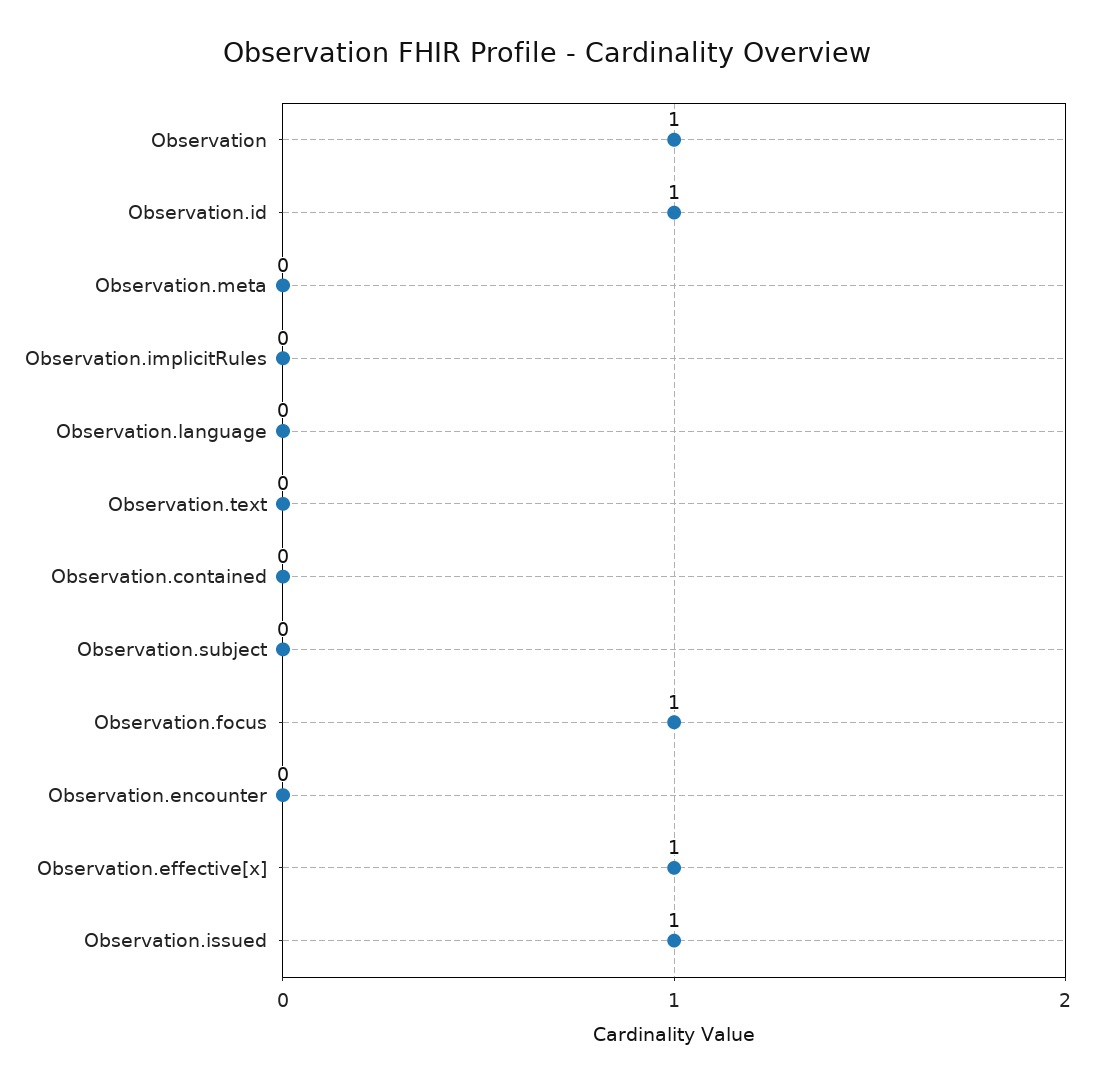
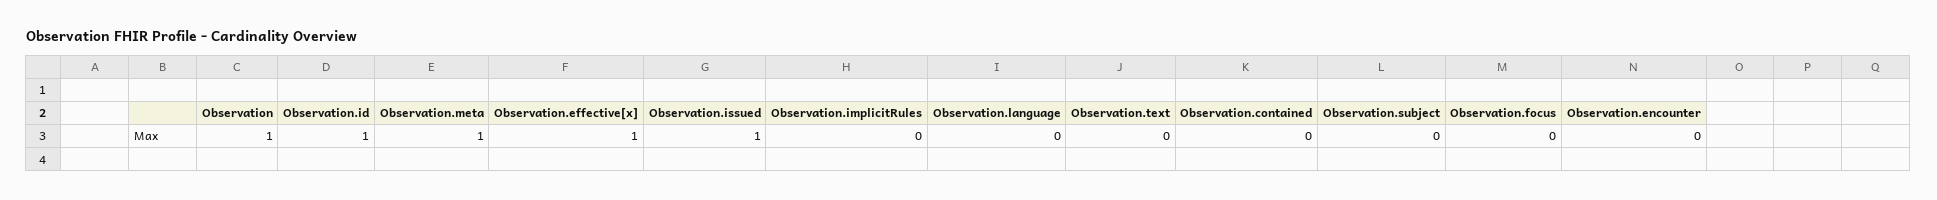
Observation.meta: 0 -> 1
Observation.focus: 1 -> 0

